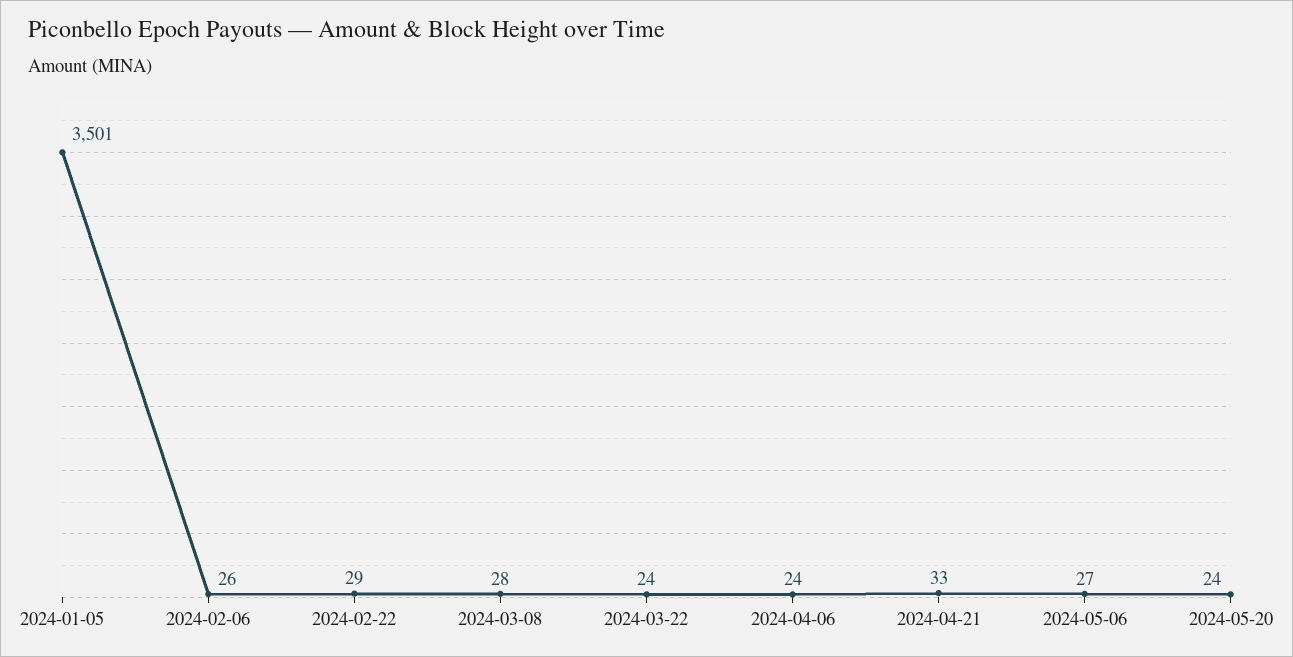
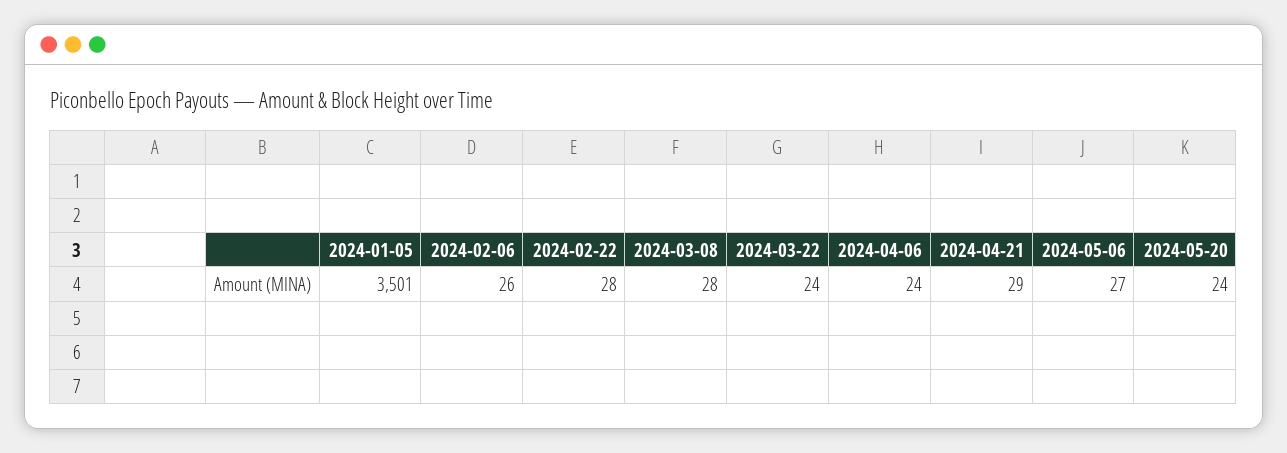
2024-02-22: 29 -> 28
2024-04-21: 33 -> 29

